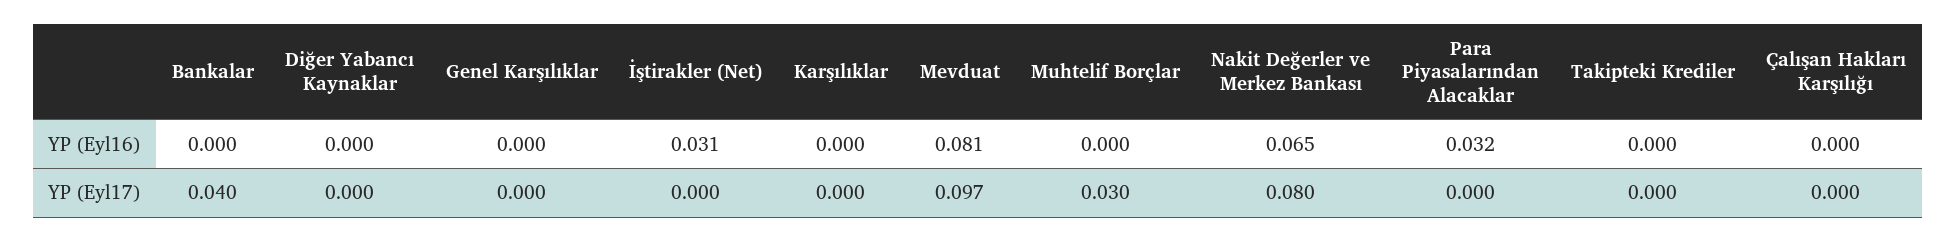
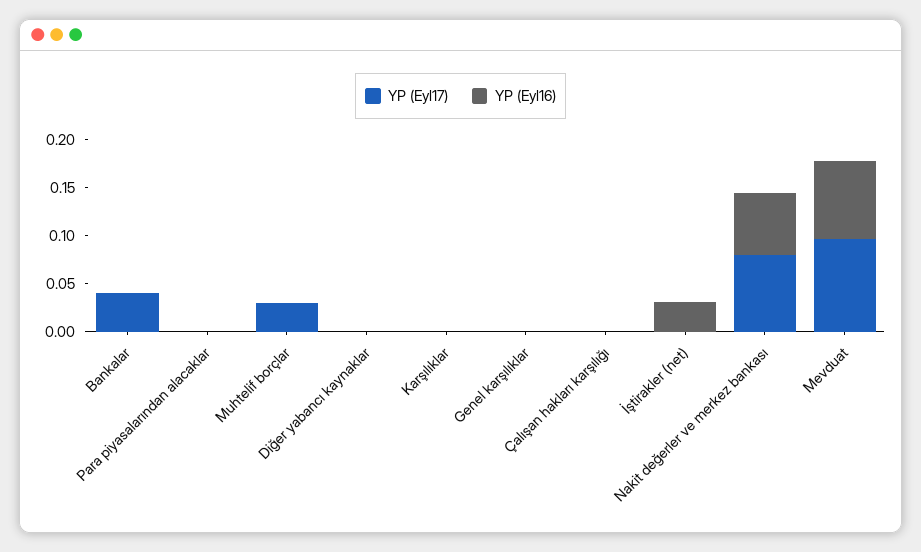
YP (Eyl16), Para Piyasalarından Alacaklar: 0.032 -> 0
YP (Eyl16), Takipteki Krediler: 0 -> none
YP (Eyl17), Takipteki Krediler: 0 -> none

